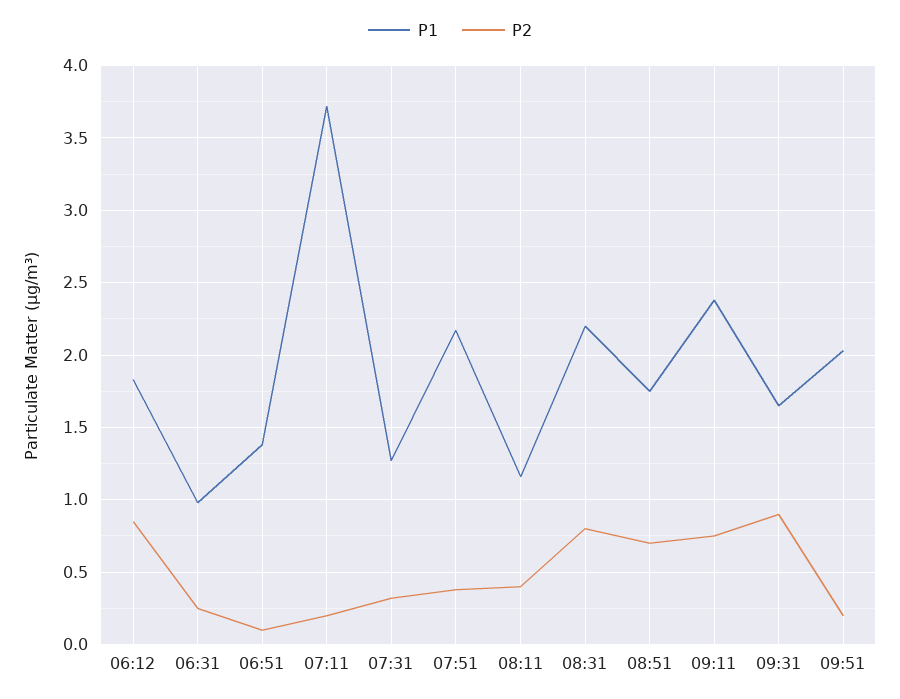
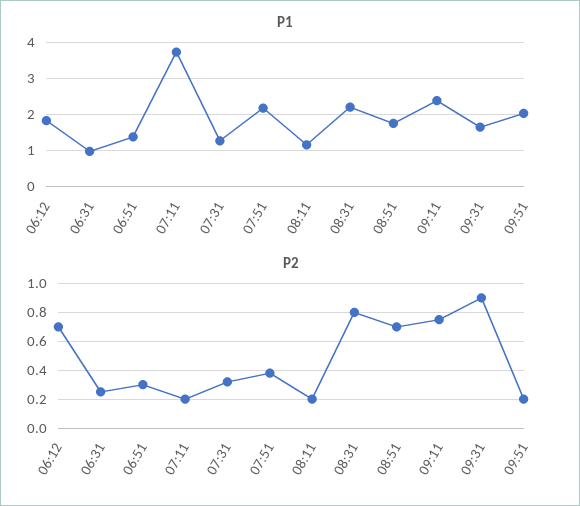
P2, 06:12: 0.85 -> 0.7
P2, 06:51: 0.1 -> 0.3
P2, 08:11: 0.4 -> 0.2

